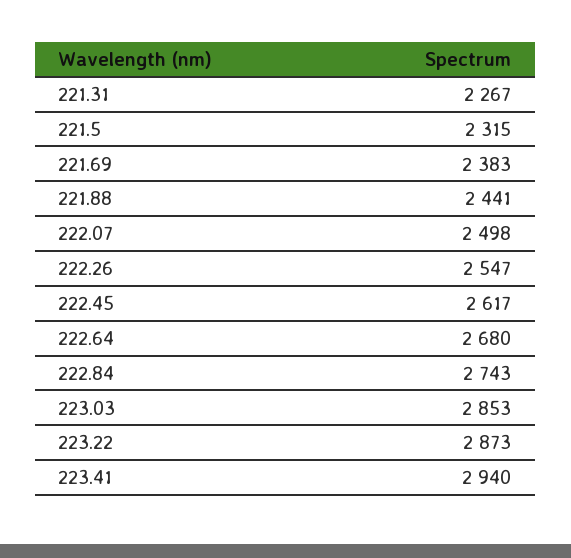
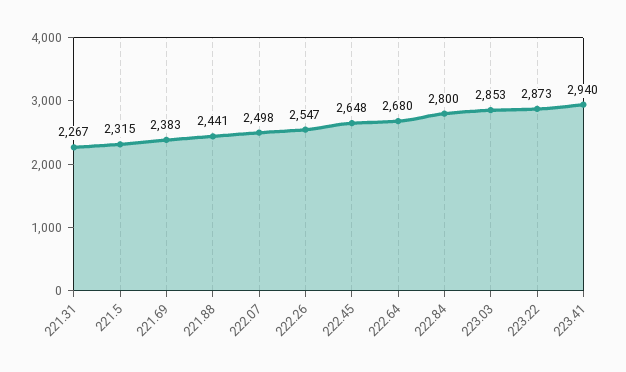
222.45: 2617 -> 2648
222.84: 2743 -> 2800

